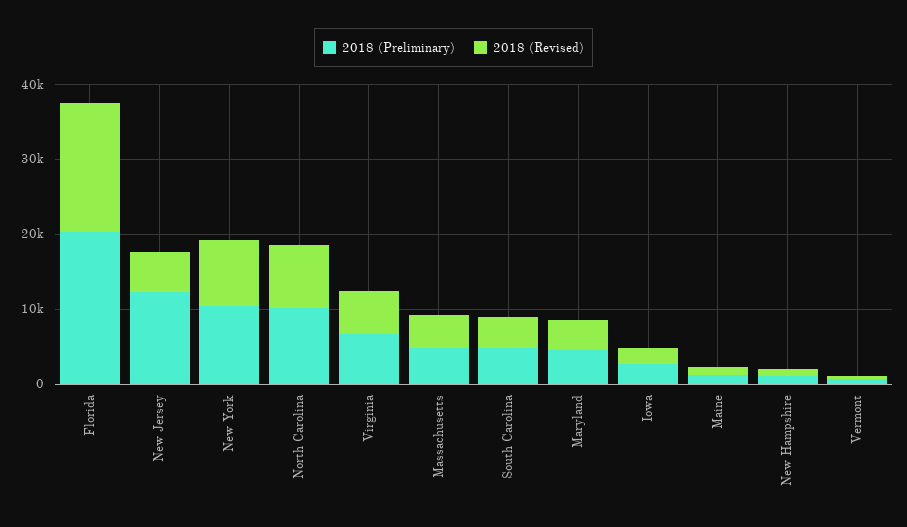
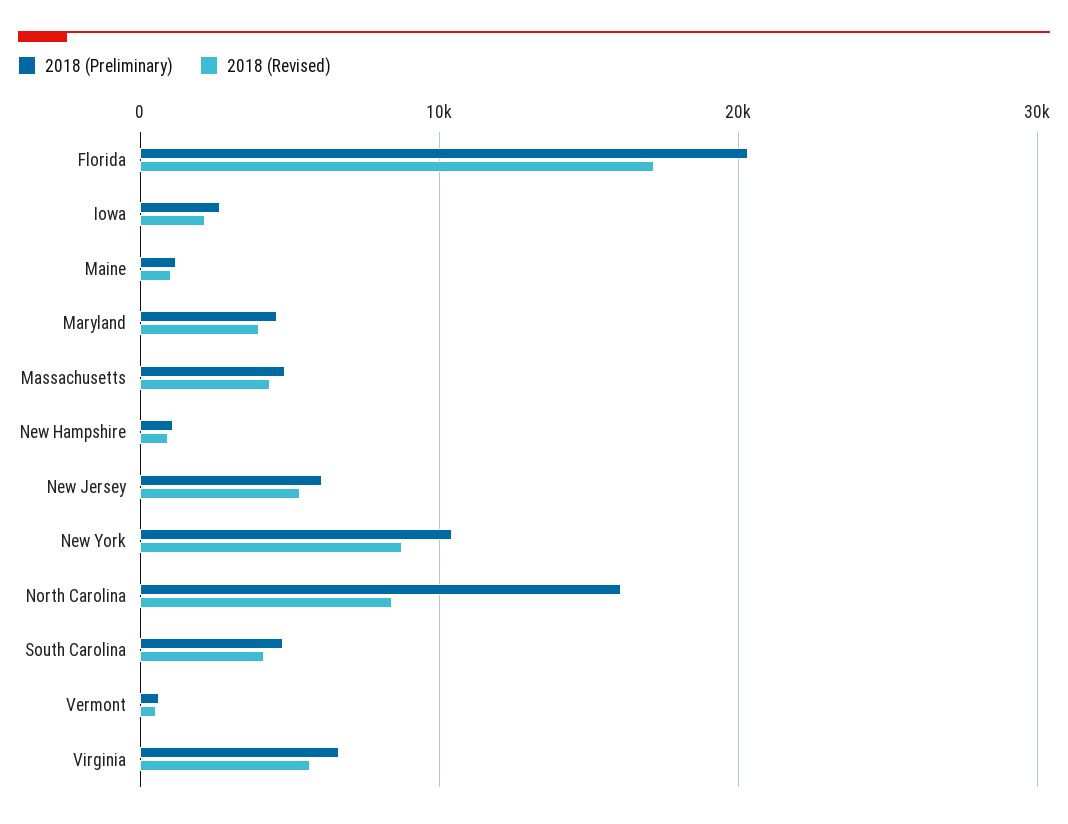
2018 (Preliminary), New Jersey: 12000 -> 6000
2018 (Preliminary), North Carolina: 10000 -> 16000

